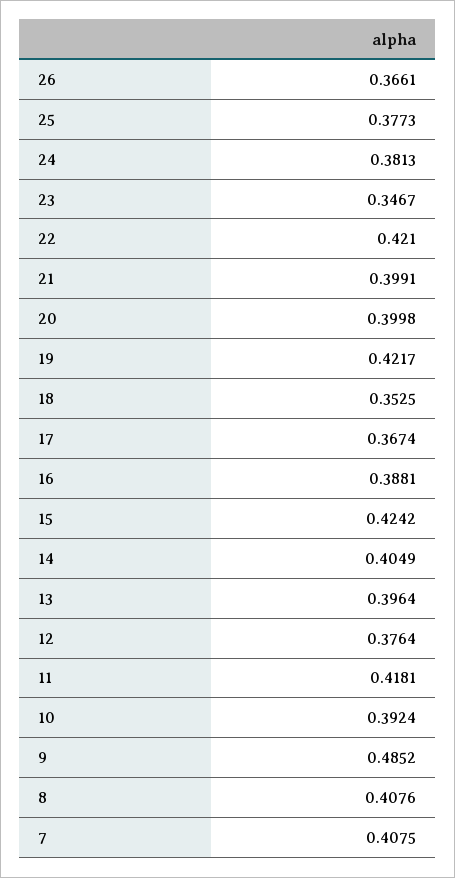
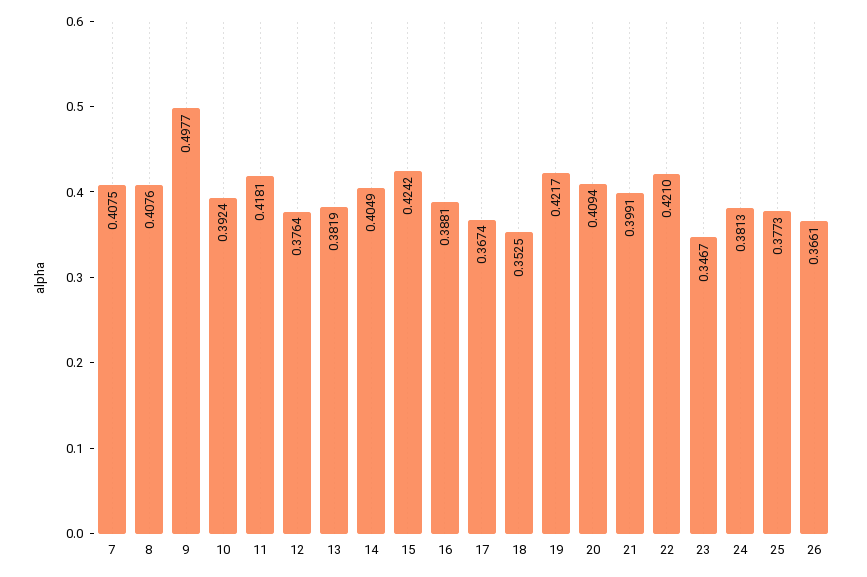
20: 0.3998 -> 0.4094
13: 0.3964 -> 0.3819
9: 0.4852 -> 0.4977

